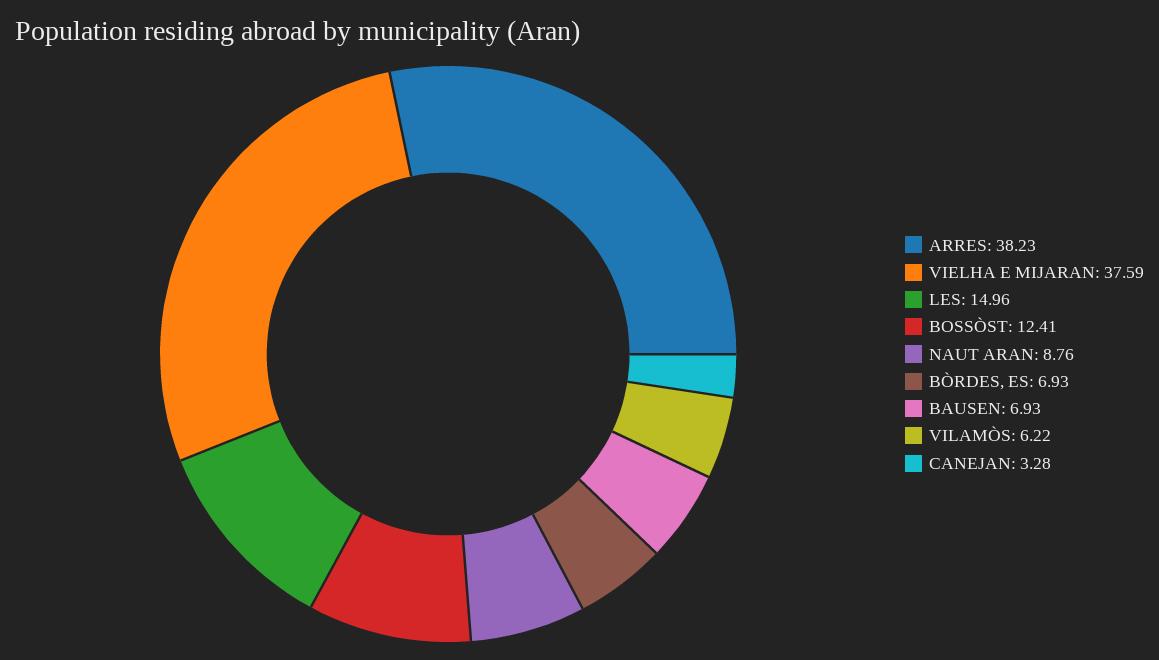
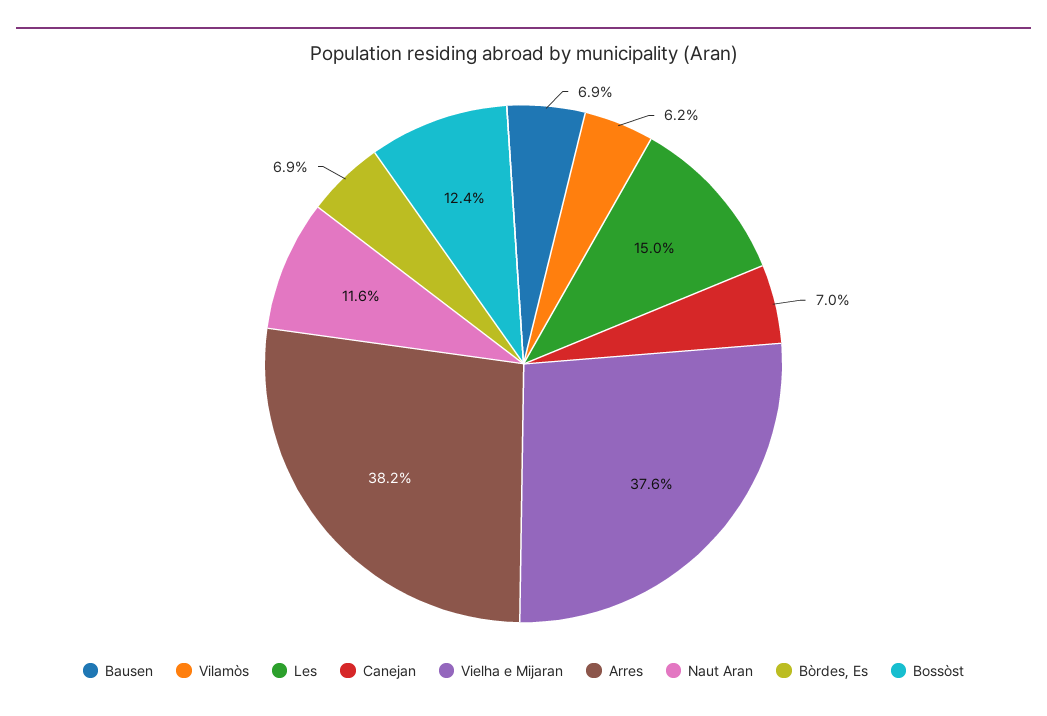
NAUT ARAN: 8.76 -> 11.6
CANEJAN: 3.28 -> 7

